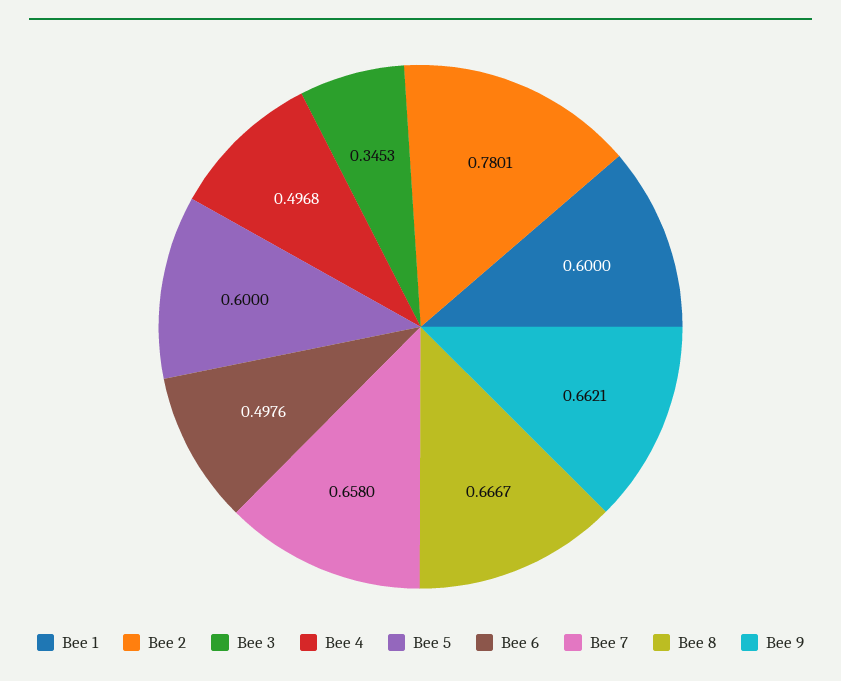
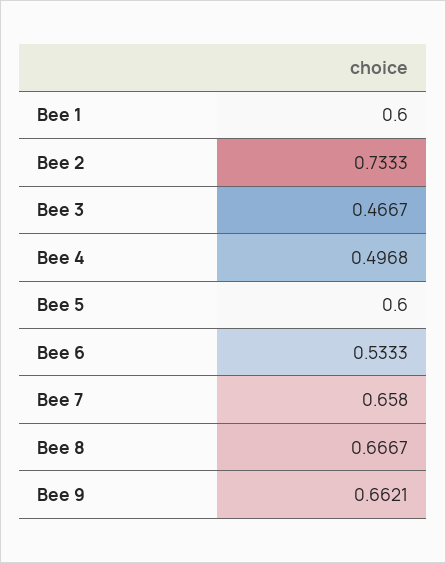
Bee 2: 0.7801 -> 0.7333
Bee 3: 0.3453 -> 0.4667
Bee 6: 0.4976 -> 0.5333

